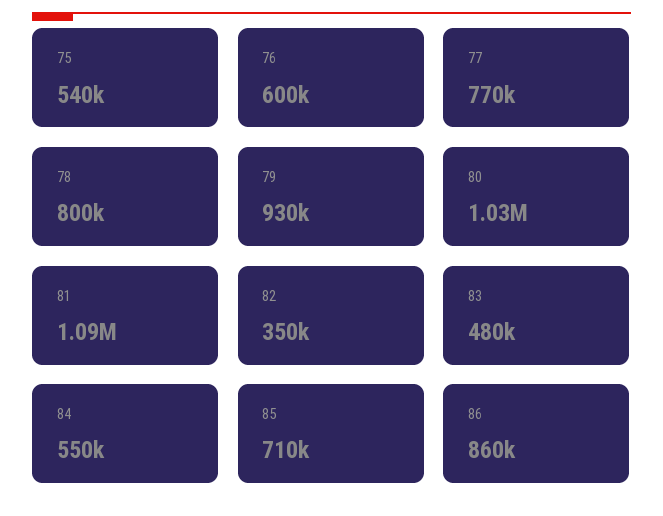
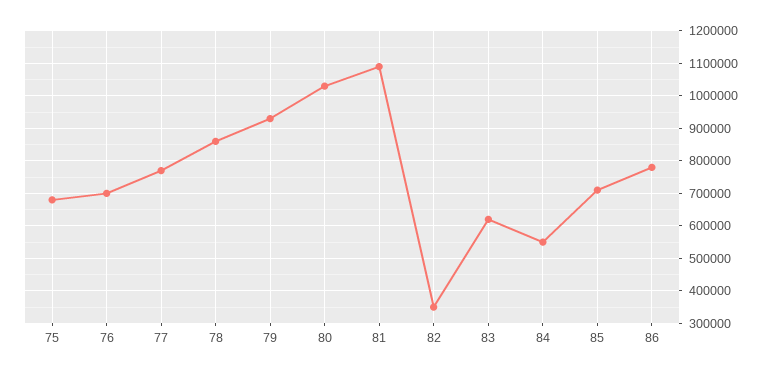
75: 540000 -> 680000
76: 600000 -> 700000
78: 800000 -> 860000
83: 480000 -> 620000
86: 860000 -> 780000

